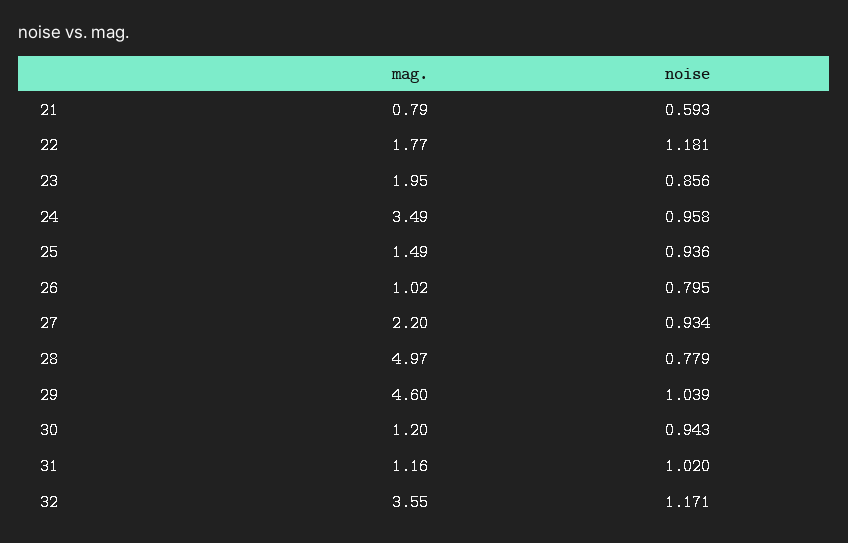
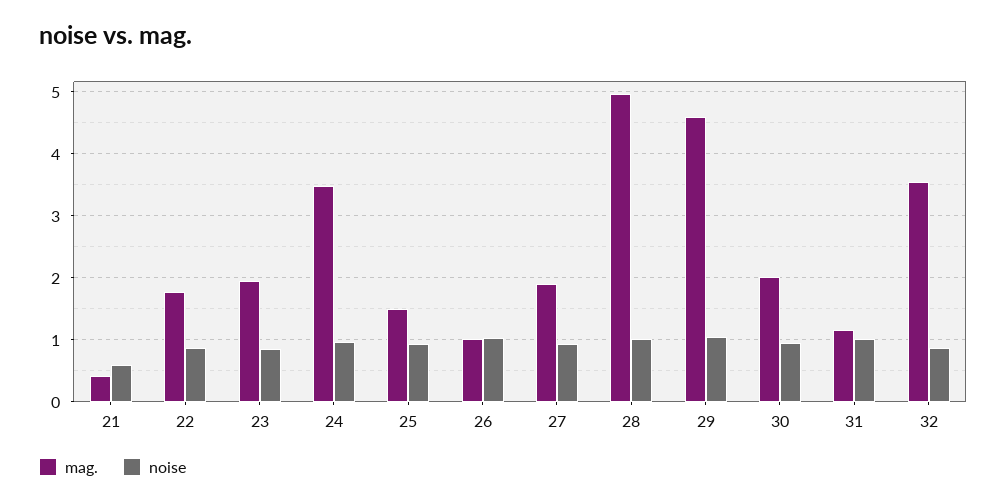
mag., 21: 0.79 -> 0.4
noise, 22: 1.181 -> 0.9
noise, 26: 0.795 -> 1
mag., 27: 2.2 -> 1.9
noise, 28: 0.779 -> 1
mag., 30: 1.2 -> 2
noise, 32: 1.171 -> 0.9

